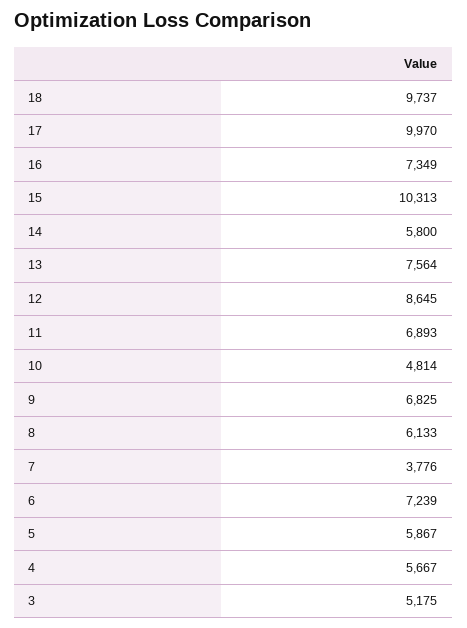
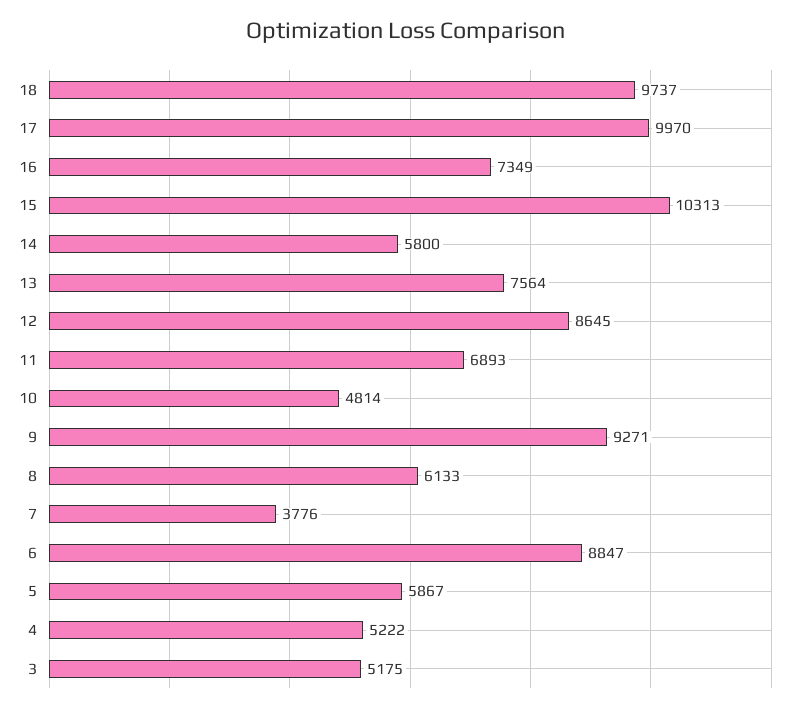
9: 6825 -> 9271
6: 7239 -> 8847
4: 5667 -> 5222

